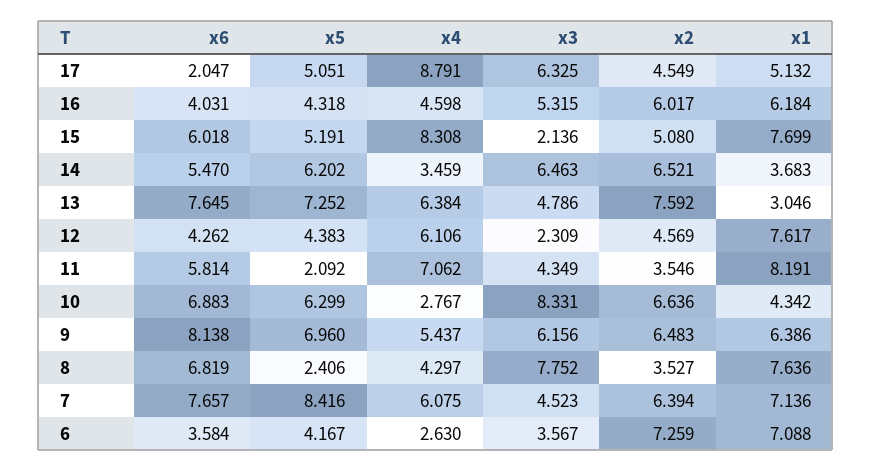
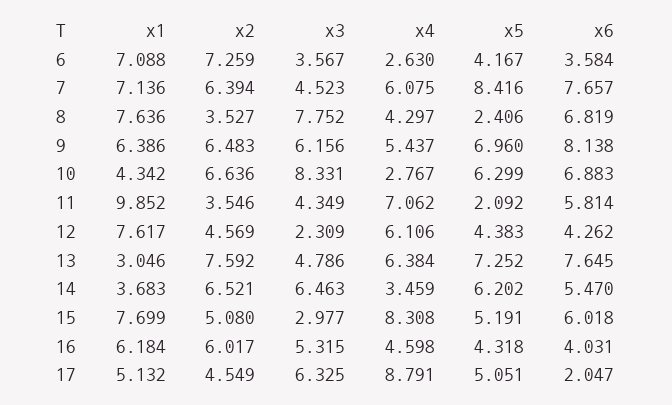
x3, 15: 2.136 -> 2.977
x1, 11: 8.191 -> 9.852

